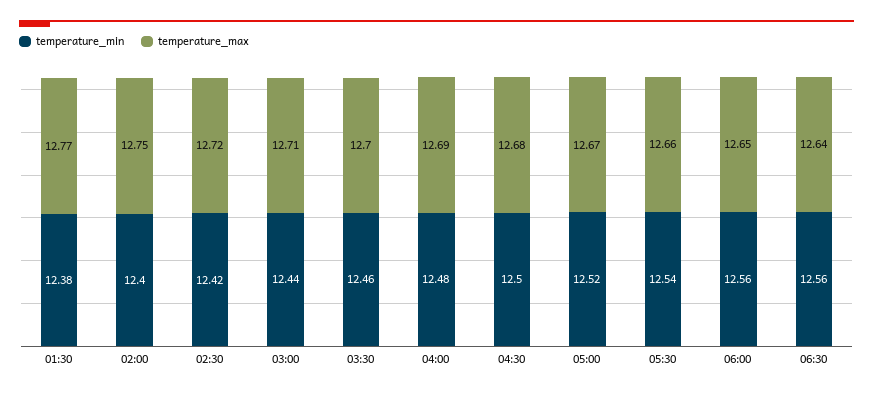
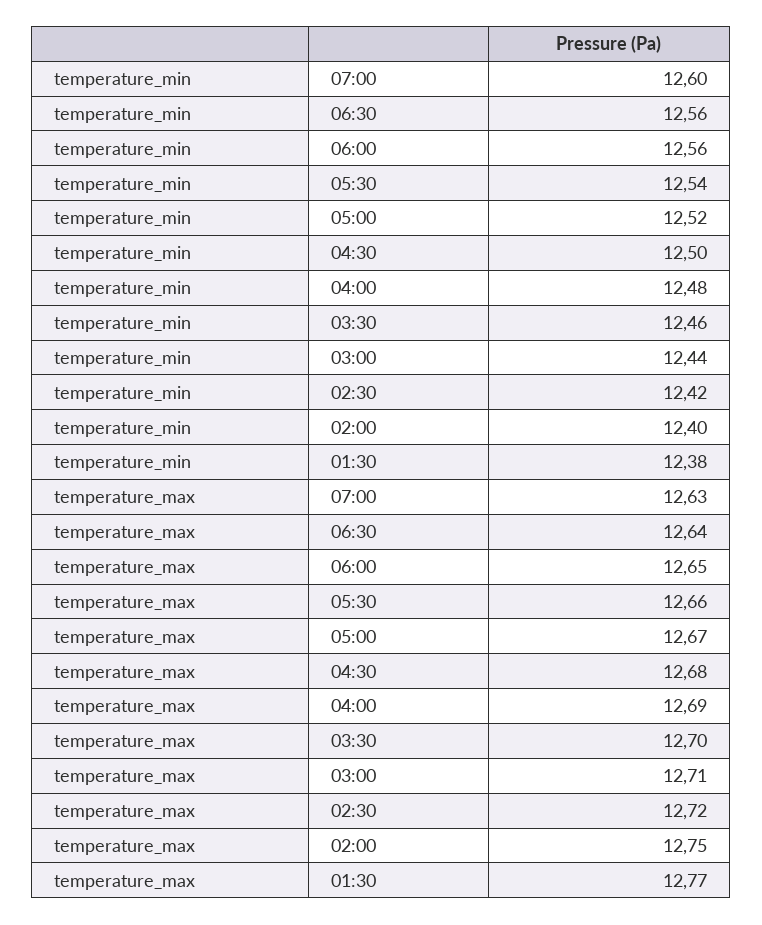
temperature_min, 07:00: none -> 12.6
temperature_max, 07:00: none -> 12.63

